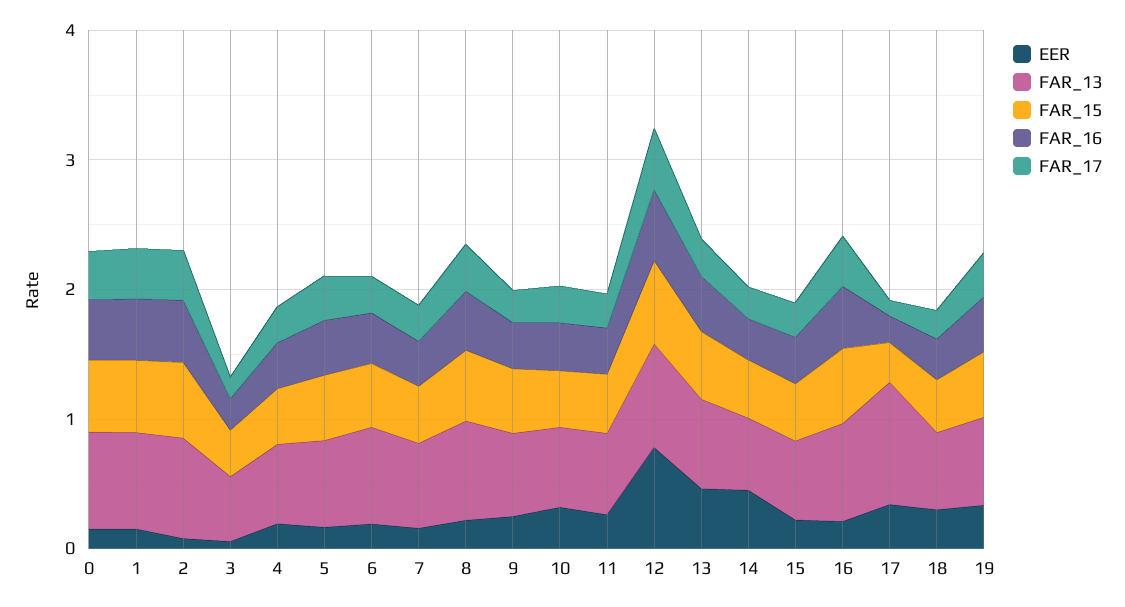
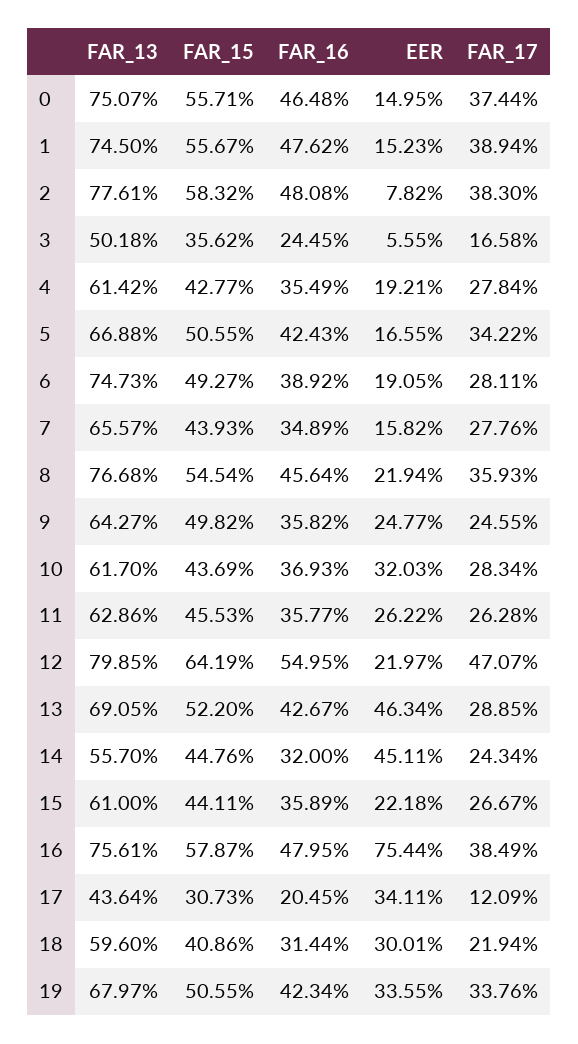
EER, 12: 0.8 -> 0.2197
EER, 16: 0.2 -> 0.7544
FAR_13, 17: 1 -> 0.4364

